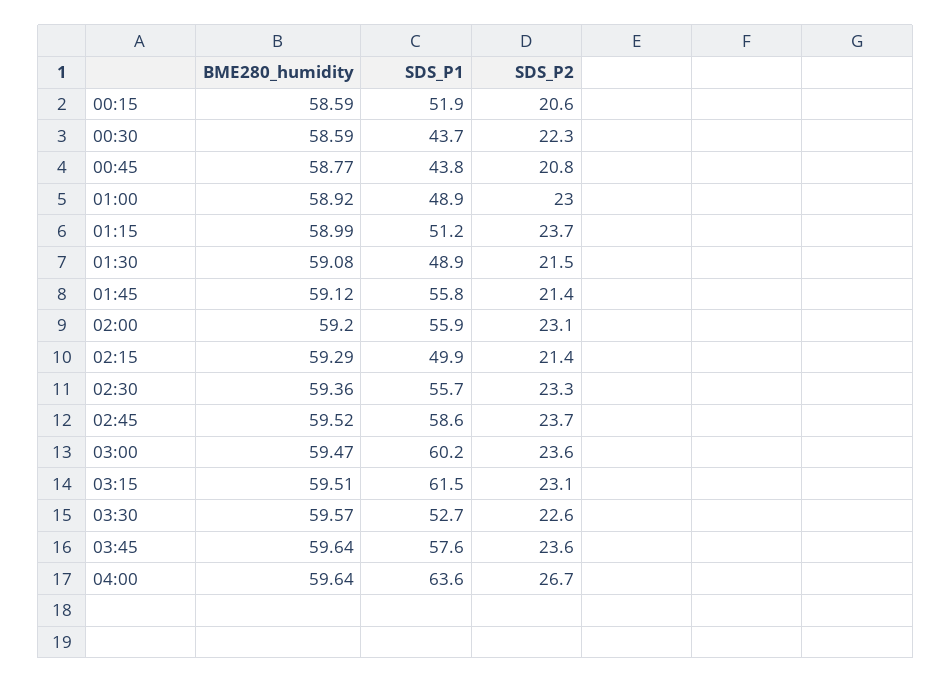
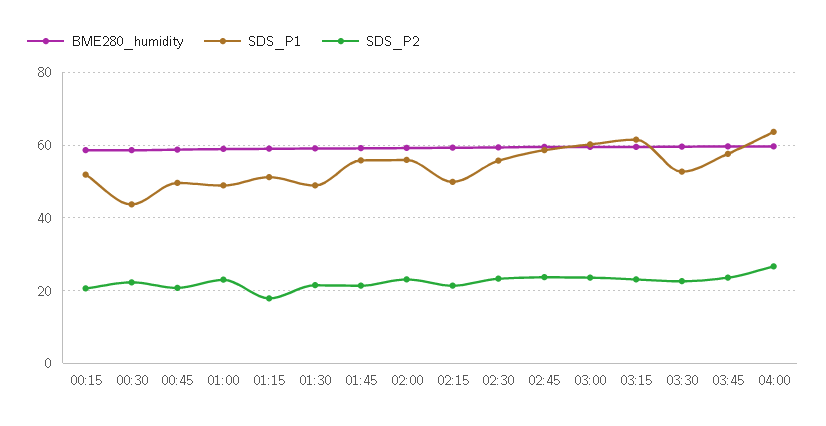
SDS_P1, 00:45: 43.8 -> 50
SDS_P2, 01:15: 23.7 -> 18

